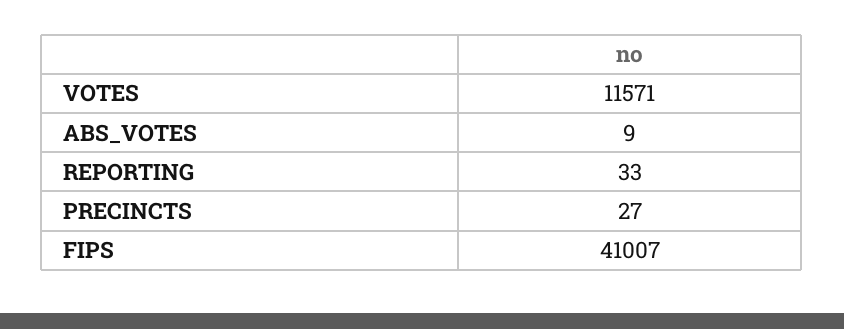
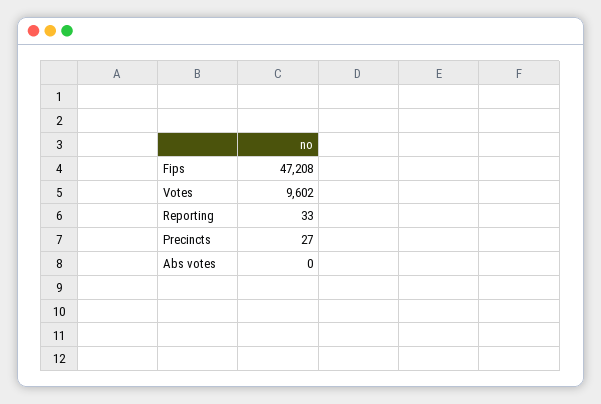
VOTES: 11571 -> 9602
ABS_VOTES: 9 -> 0
FIPS: 41007 -> 47208

